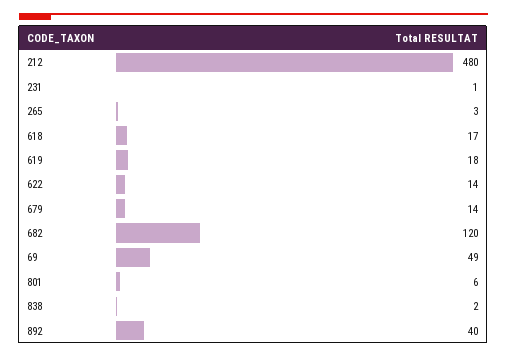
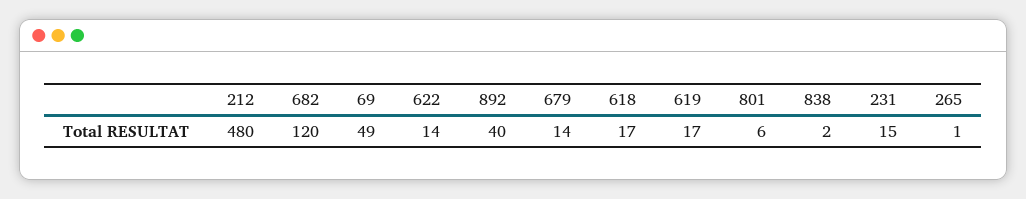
231: 1 -> 15
265: 3 -> 1
619: 18 -> 17

